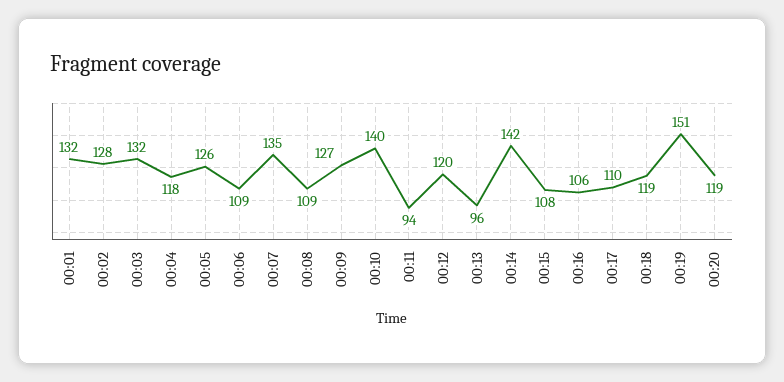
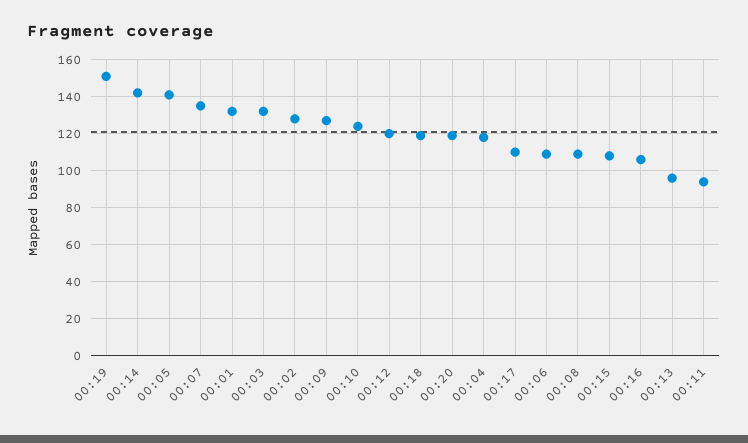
00:05: 126 -> 140
00:10: 140 -> 125

